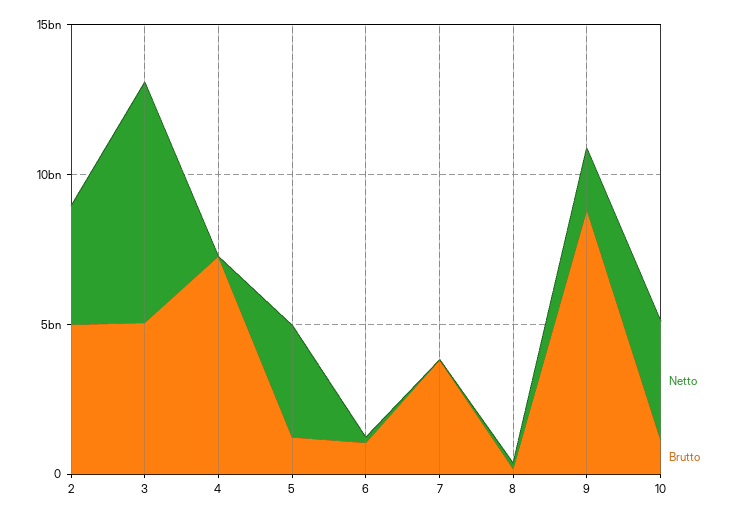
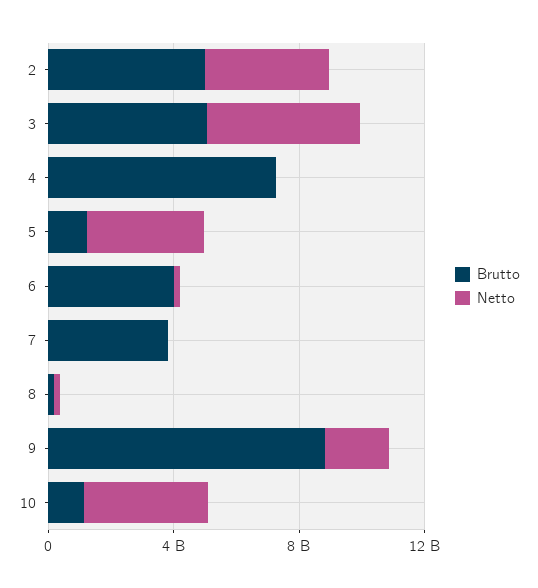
Netto, 3: 8000000000 -> 5000000000
Brutto, 6: 1000000000 -> 4000000000

